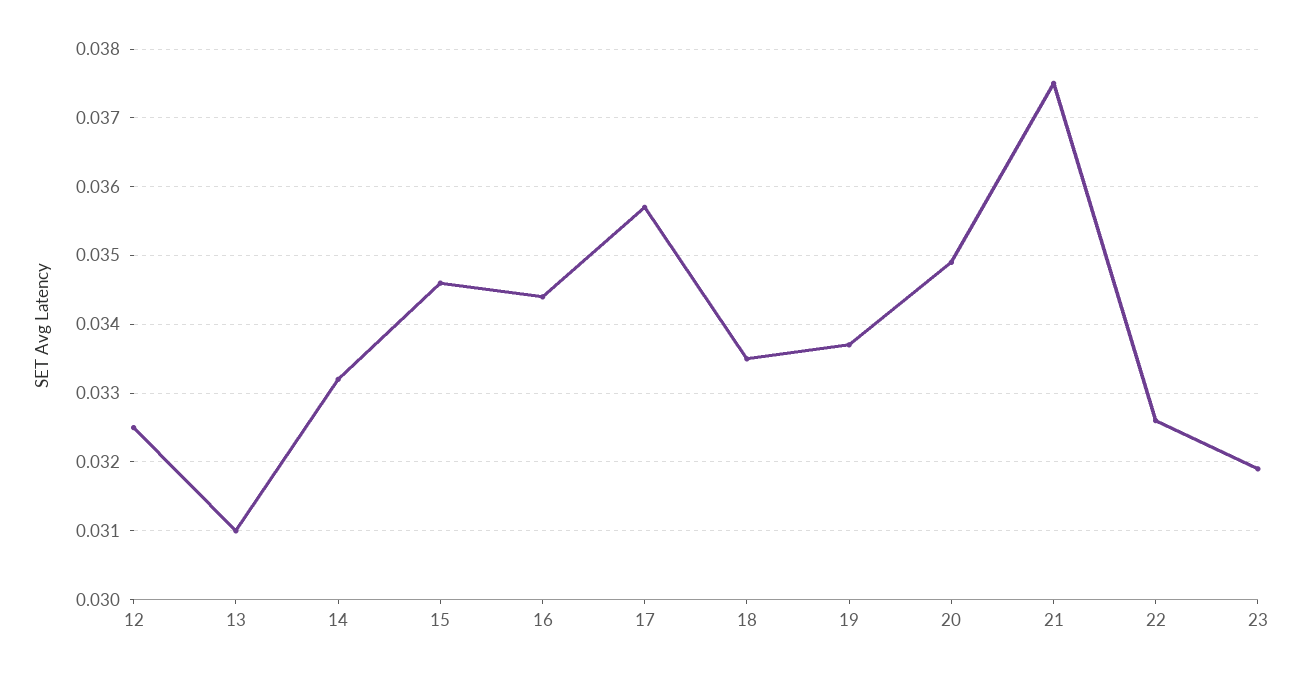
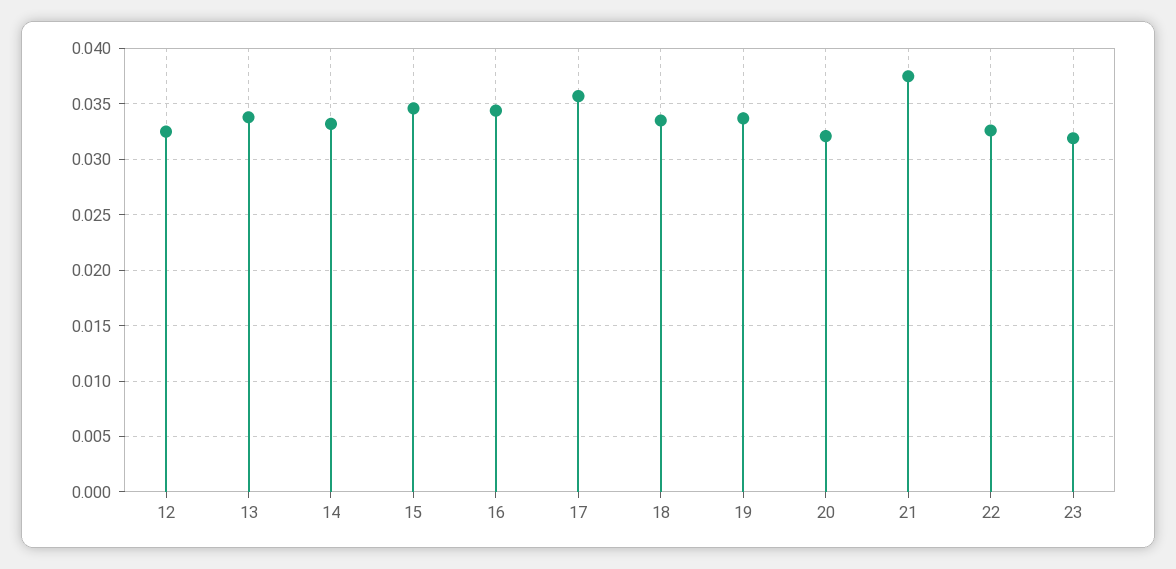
13: 0.031 -> 0.034
20: 0.0349 -> 0.032

